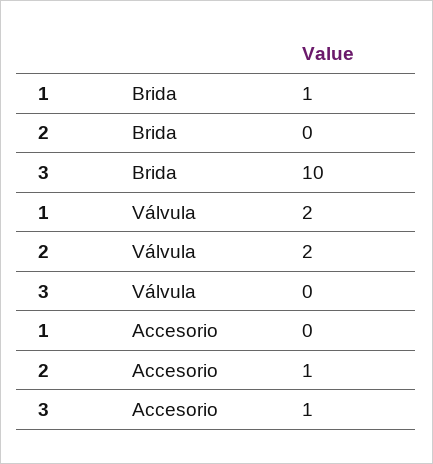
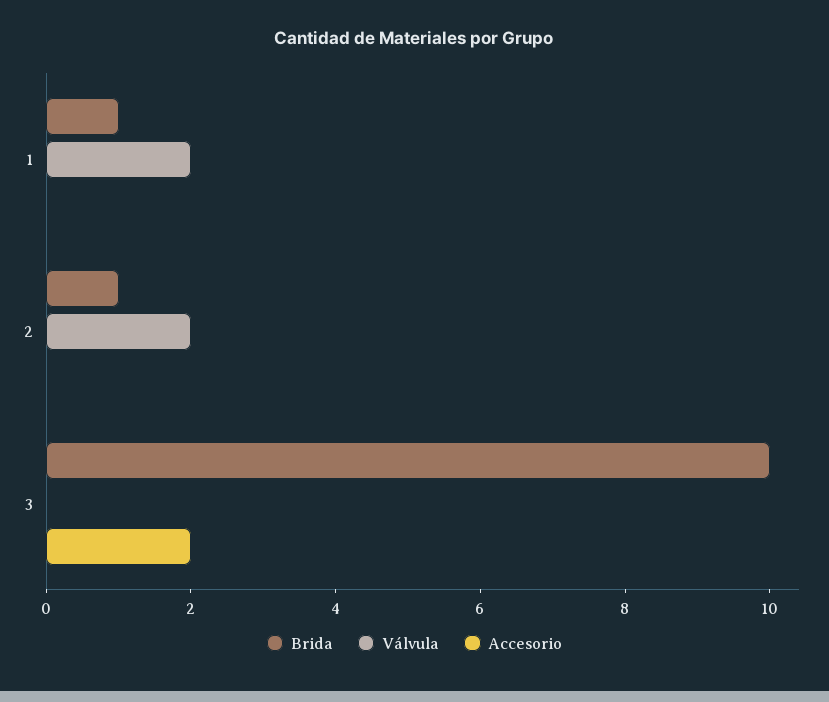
Brida, 2: 0 -> 1
Accesorio, 2: 1 -> 0
Accesorio, 3: 1 -> 2

